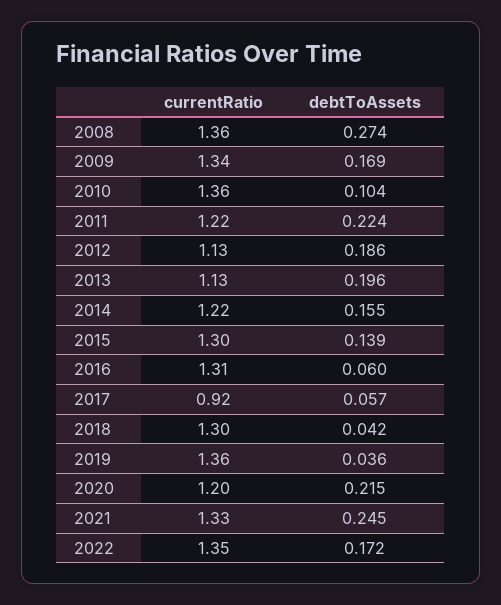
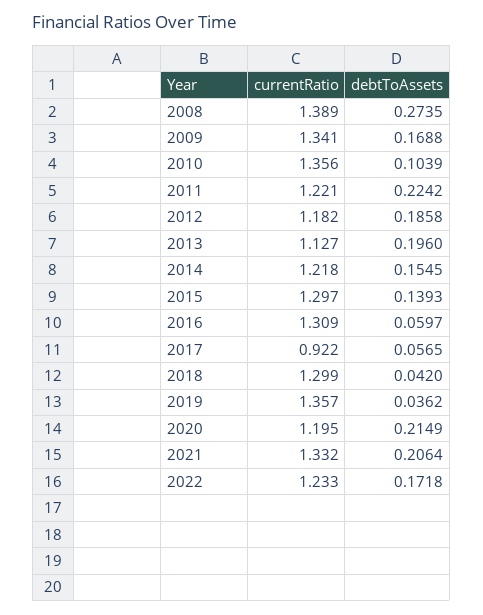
currentRatio, 2008: 1.36 -> 1.389
currentRatio, 2012: 1.13 -> 1.182
debtToAssets, 2021: 0.245 -> 0.2064
currentRatio, 2022: 1.35 -> 1.233

